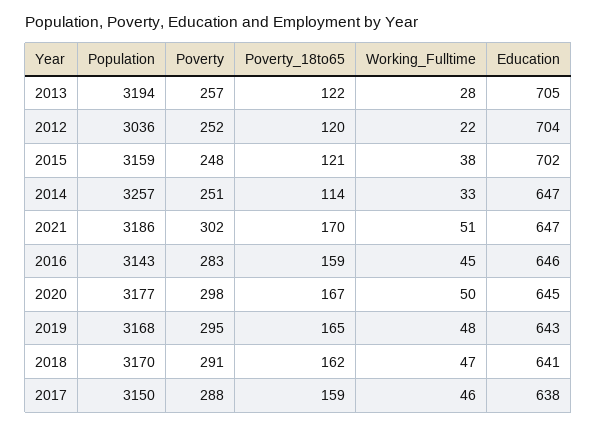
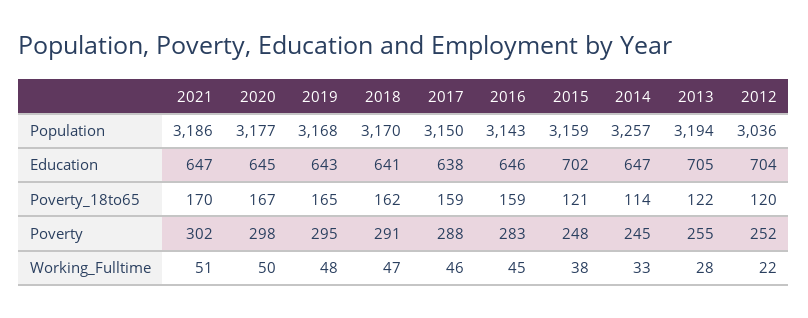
Poverty, 2013: 257 -> 255
Poverty, 2014: 251 -> 245

